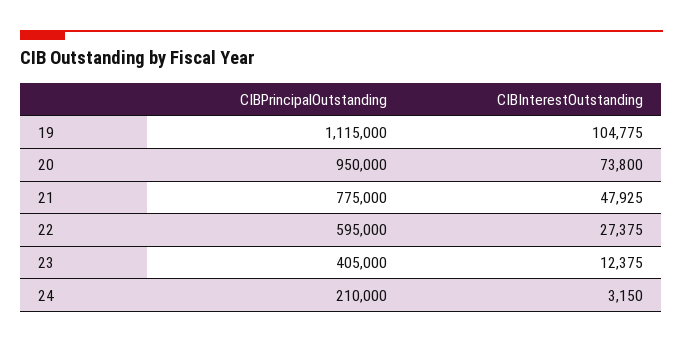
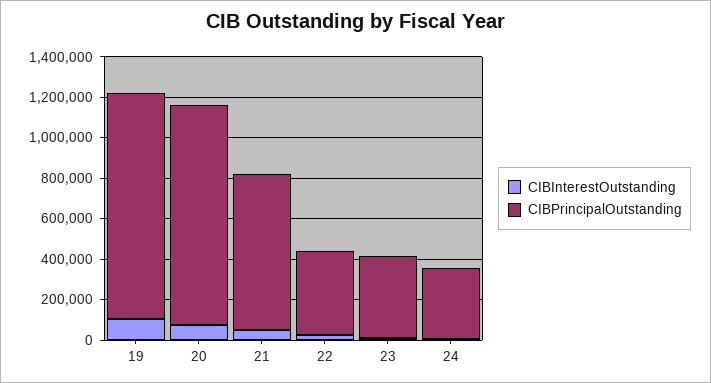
CIBPrincipalOutstanding, 20: 950000 -> 1100000
CIBPrincipalOutstanding, 22: 595000 -> 400000
CIBPrincipalOutstanding, 24: 210000 -> 350000

